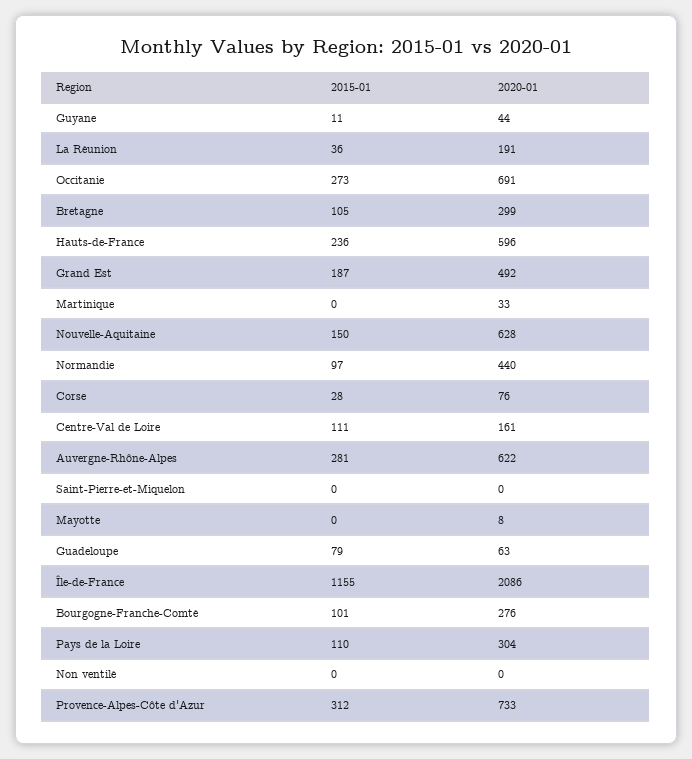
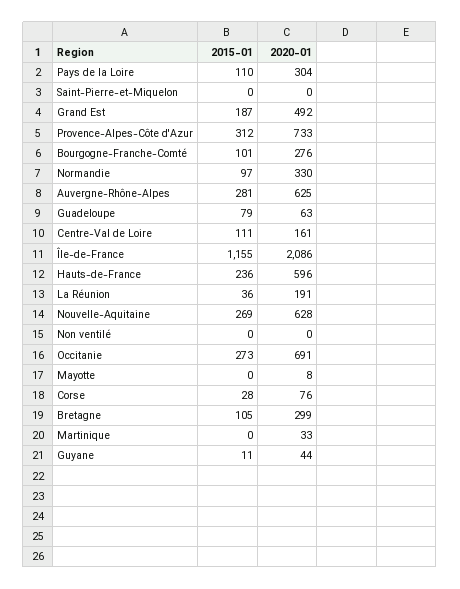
2015-01, Nouvelle-Aquitaine: 150 -> 269
2020-01, Normandie: 440 -> 330
2020-01, Auvergne-Rhône-Alpes: 622 -> 625

